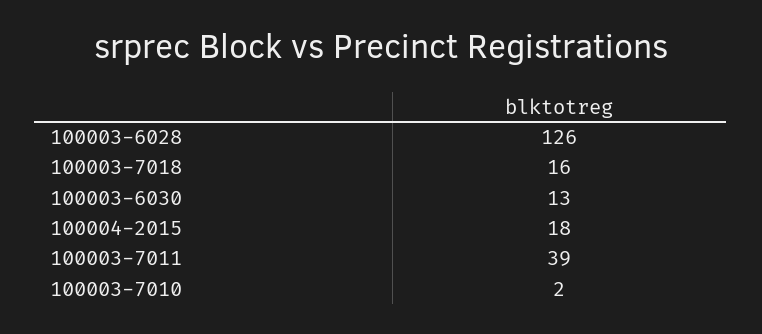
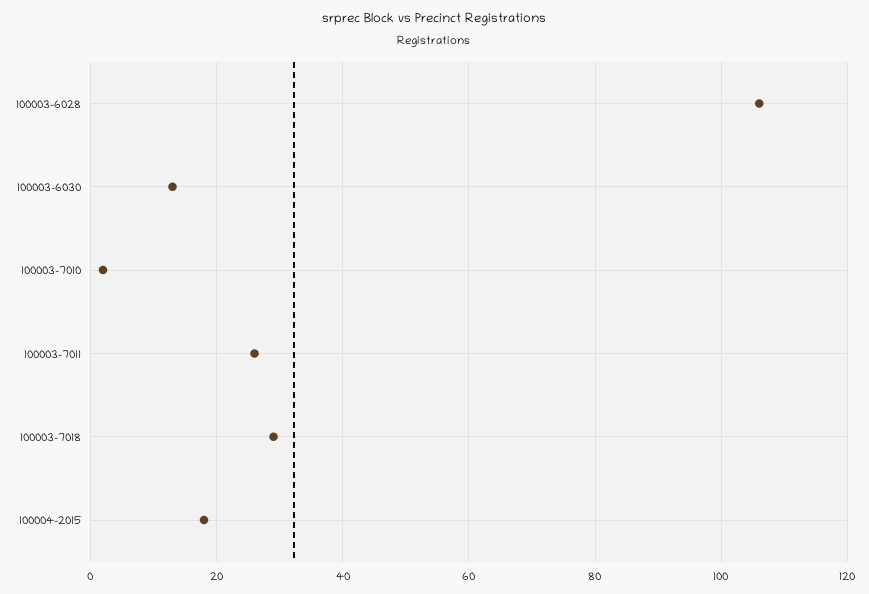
100003-6028: 126 -> 105
100003-7018: 16 -> 30
100003-7011: 39 -> 25

